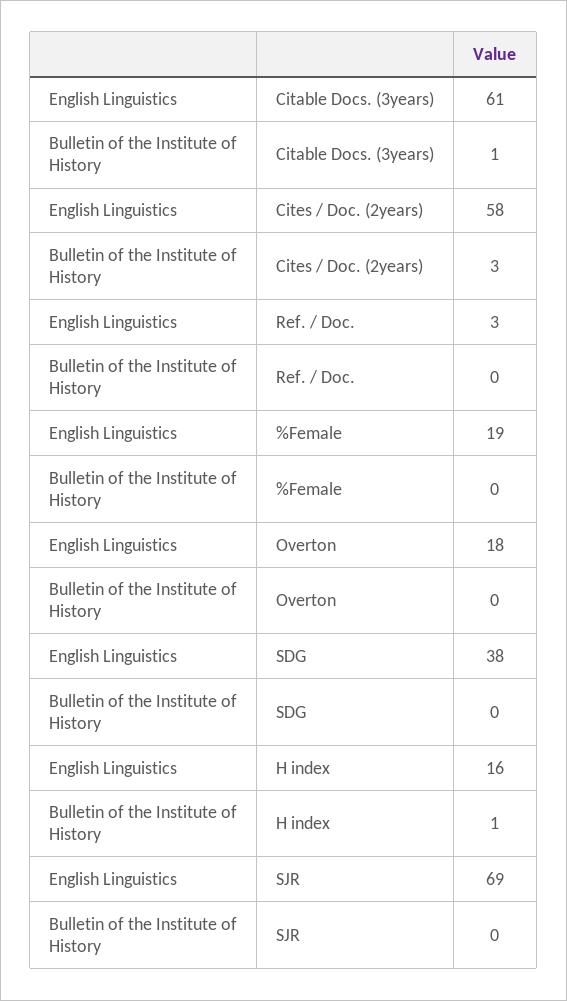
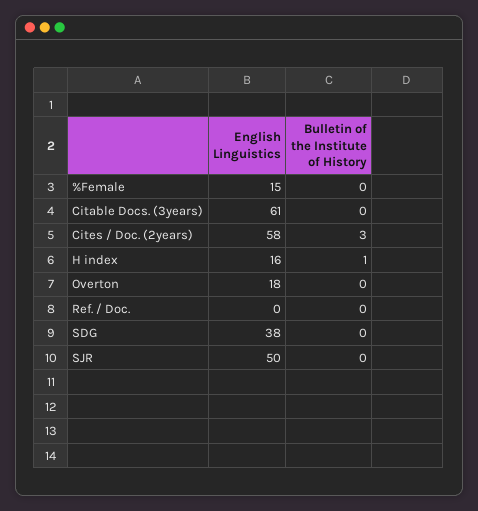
Bulletin of the Institute of History, Citable Docs. (3years): 1 -> 0
English Linguistics, Ref. / Doc.: 3 -> 0
English Linguistics, %Female: 19 -> 15
English Linguistics, SJR: 69 -> 50

